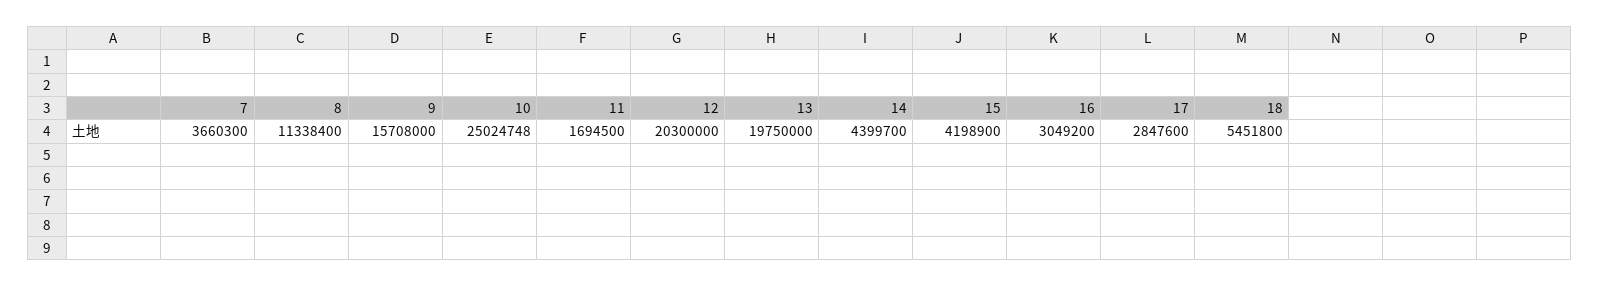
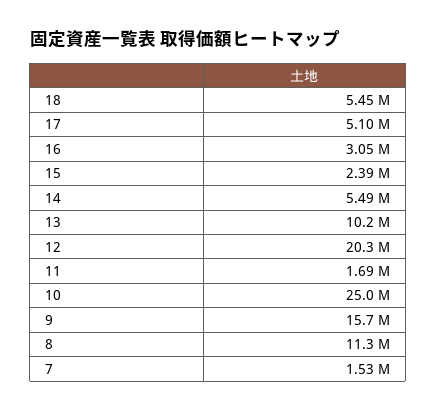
7: 3660300 -> 1530000
13: 19750000 -> 10200000
14: 4399700 -> 5490000
15: 4198900 -> 2390000
17: 2847600 -> 5100000

